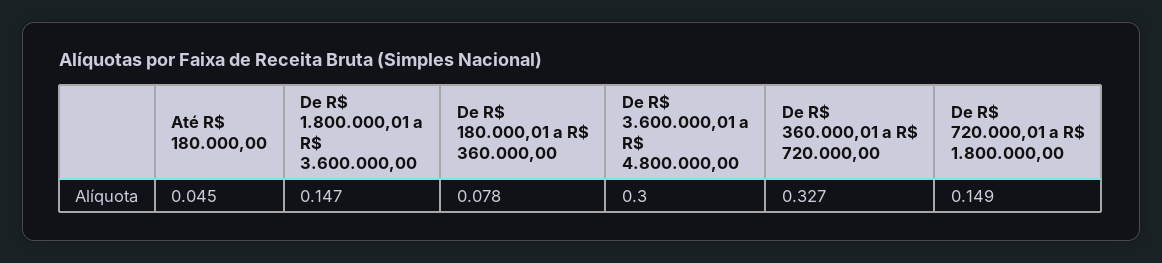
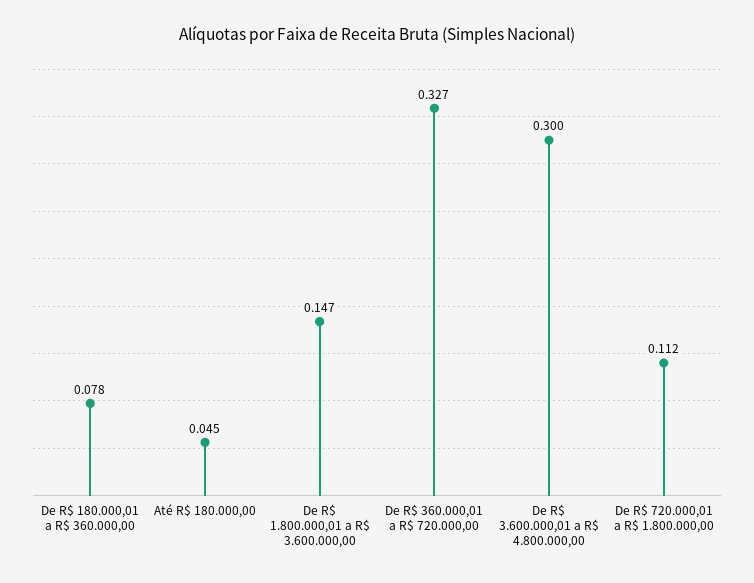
De R$ 720.000,01 a R$ 1.800.000,00: 0.149 -> 0.112

